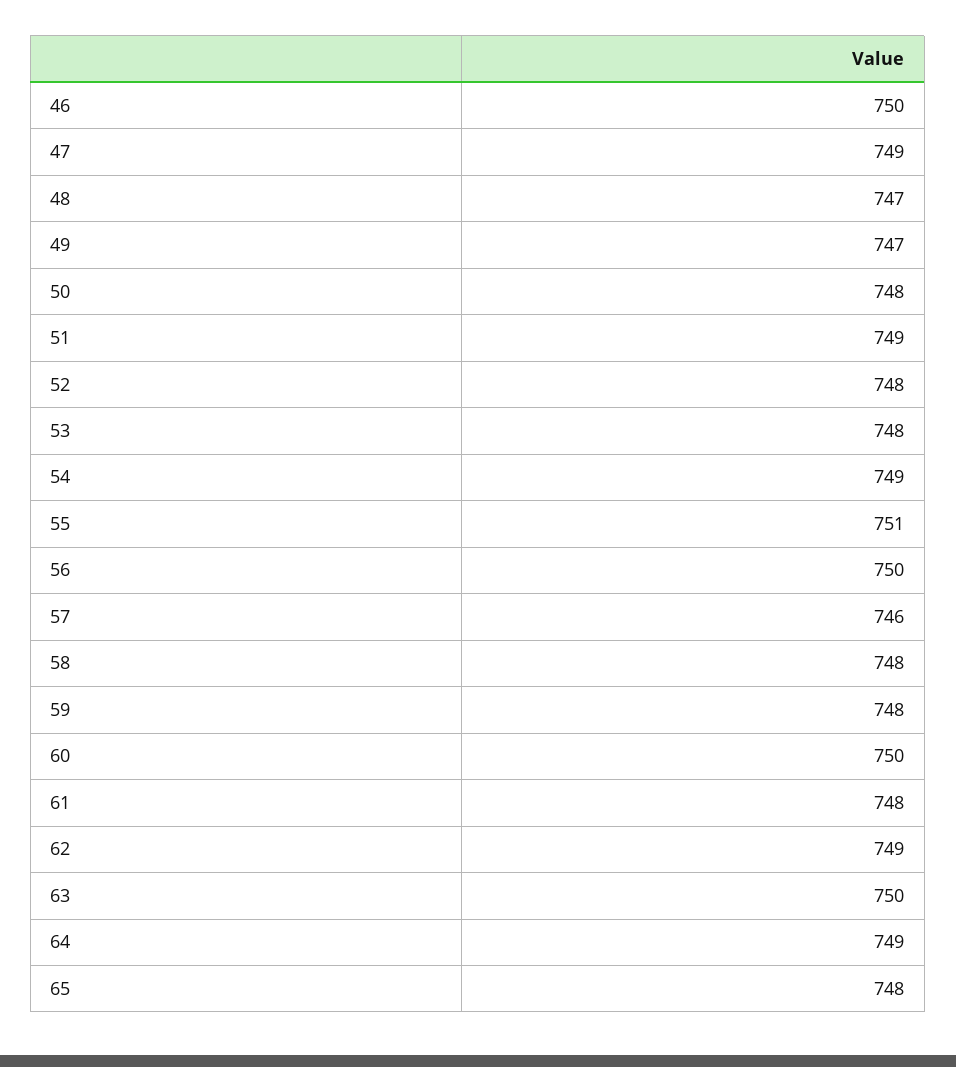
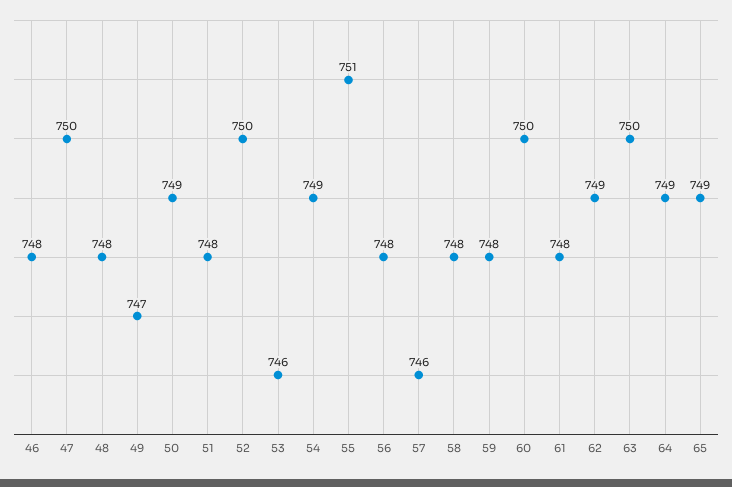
46: 750 -> 748
47: 749 -> 750
48: 747 -> 748
50: 748 -> 749
51: 749 -> 748
52: 748 -> 750
53: 748 -> 746
56: 750 -> 748
65: 748 -> 749

